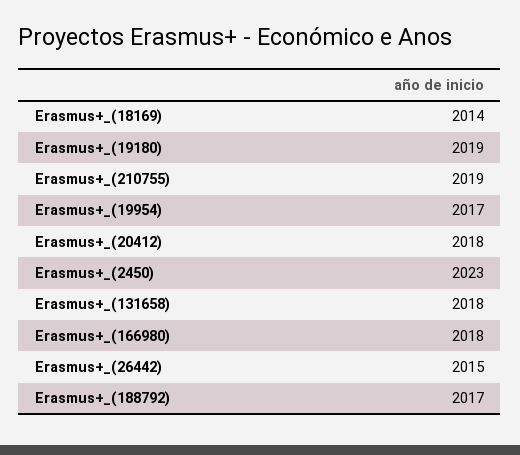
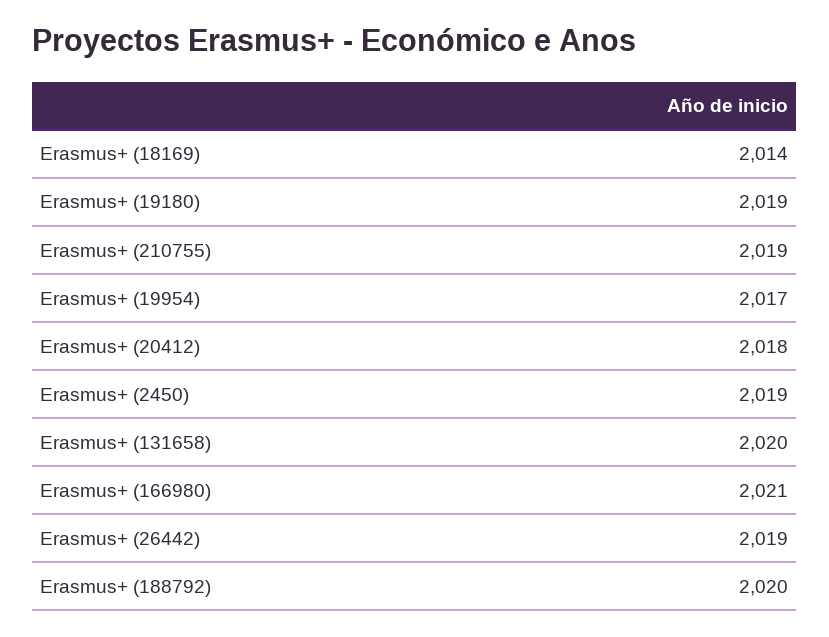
Erasmus+_(2450): 2023 -> 2019
Erasmus+_(131658): 2018 -> 2020
Erasmus+_(166980): 2018 -> 2021
Erasmus+_(26442): 2015 -> 2019
Erasmus+_(188792): 2017 -> 2020

